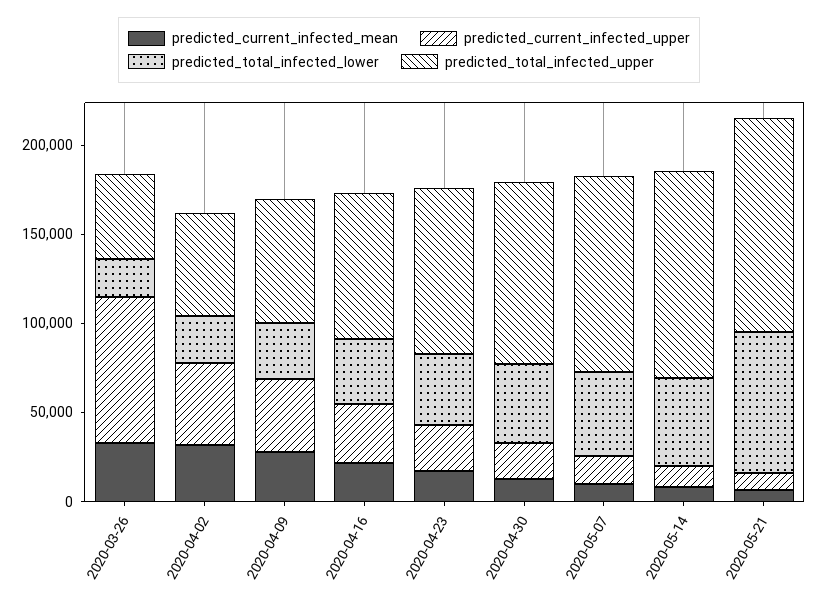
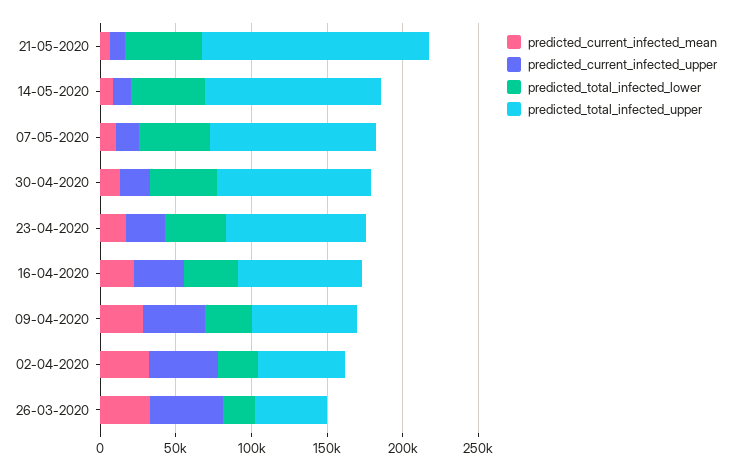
predicted_current_infected_upper, 2020-03-26: 80000 -> 50000
predicted_total_infected_lower, 2020-05-21: 80000 -> 50000
predicted_total_infected_upper, 2020-05-21: 120000 -> 150000

